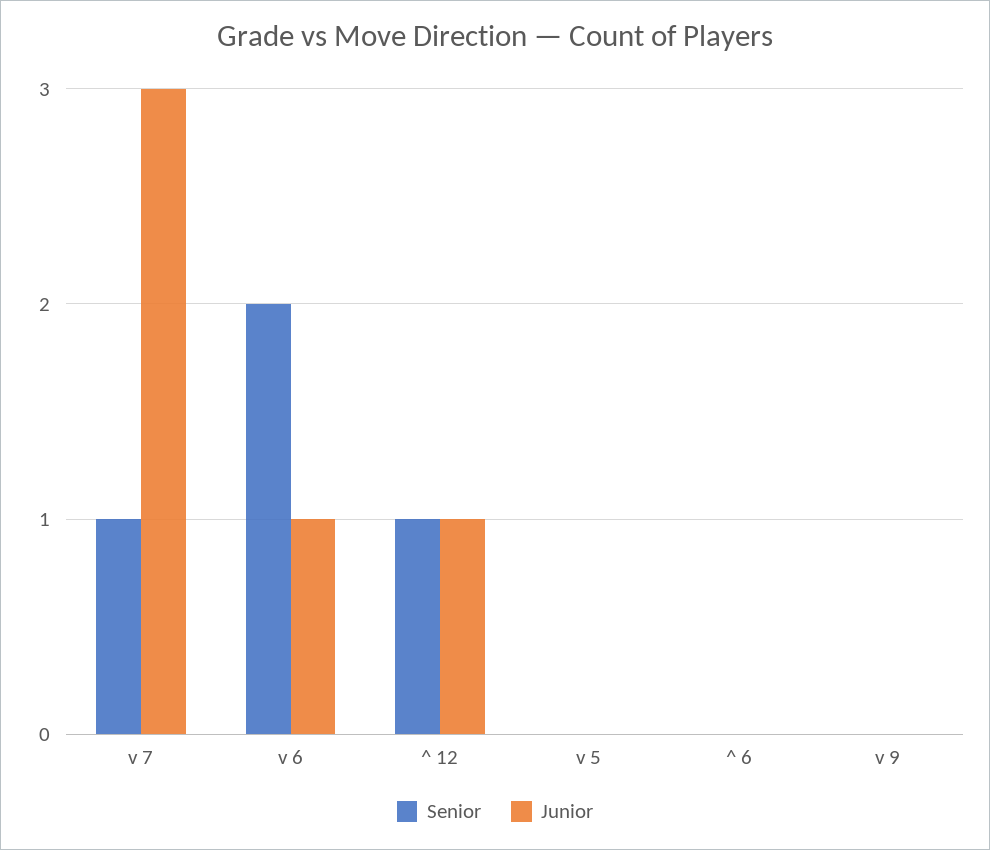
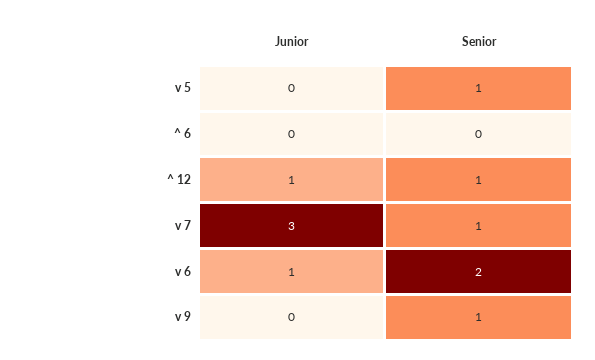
Senior, v 5: 0 -> 1
Senior, v 9: 0 -> 1

